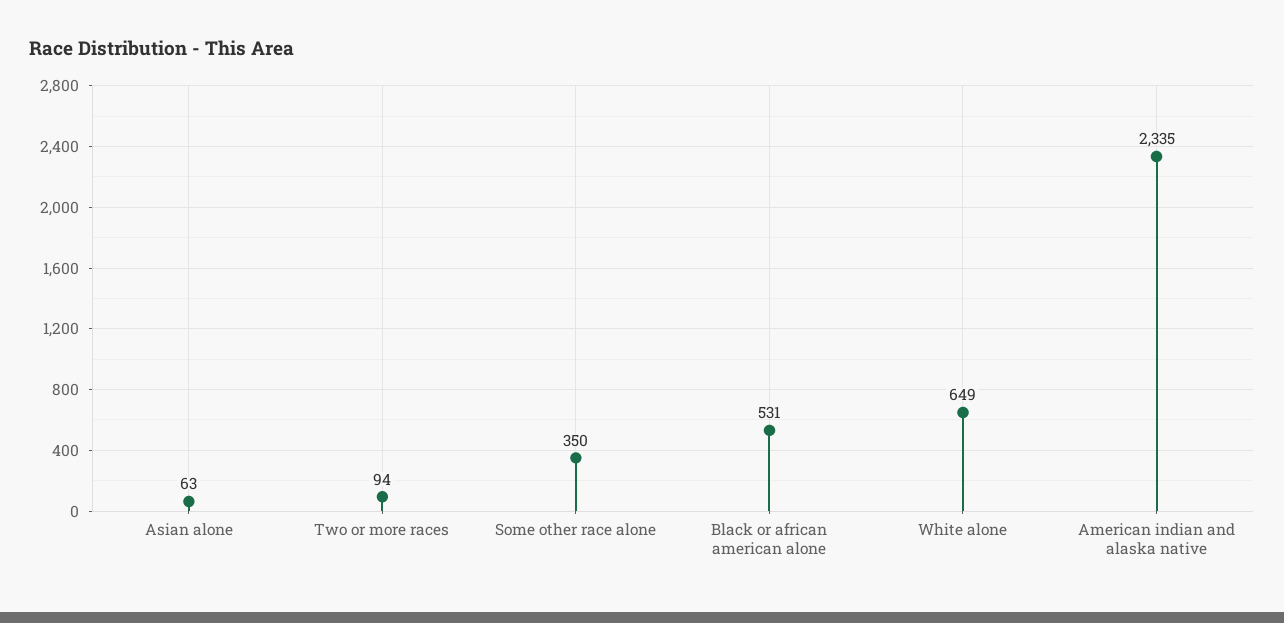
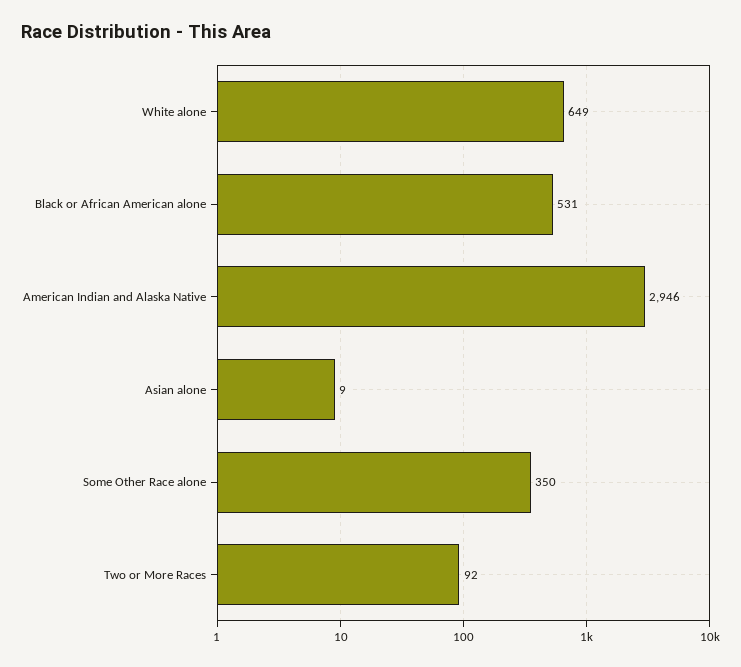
Asian alone: 63 -> 9
Two or more races: 94 -> 92
American indian and alaska native: 2335 -> 2946

